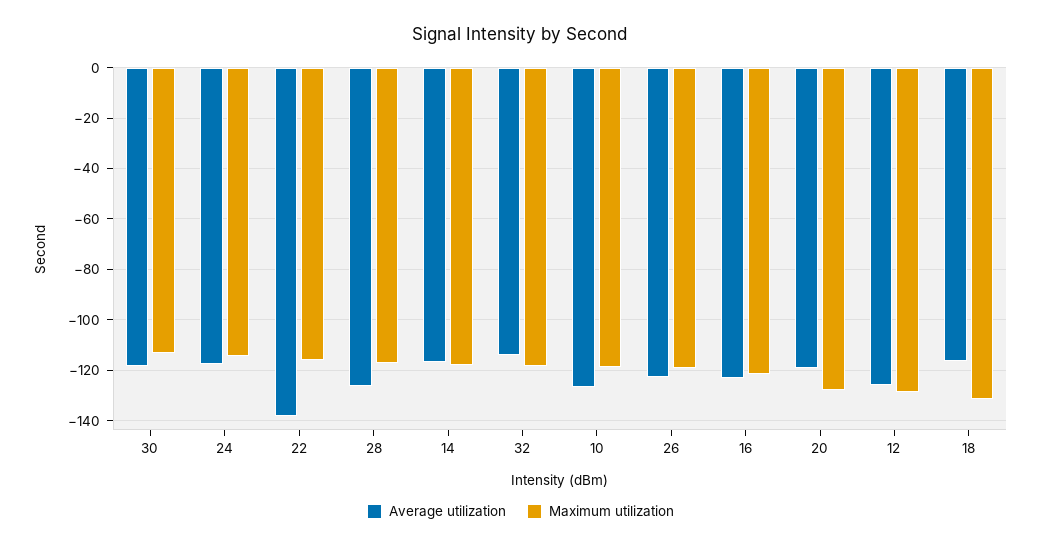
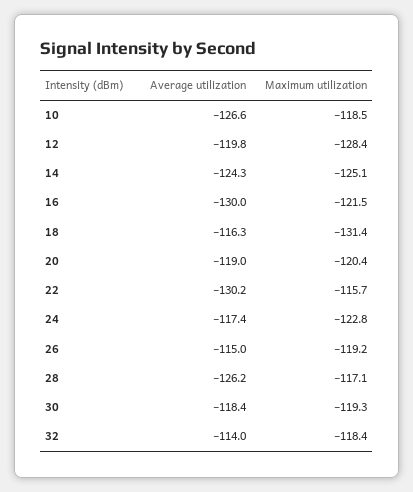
Maximum utilization, 30: -112.5 -> -119.3
Maximum utilization, 24: -115 -> -122.8
Average utilization, 22: -137.5 -> -130.2
Average utilization, 14: -117.5 -> -124.3
Maximum utilization, 14: -117.5 -> -125.1
Average utilization, 26: -122.5 -> -115
Average utilization, 16: -122.5 -> -130
Maximum utilization, 20: -127.5 -> -120.4
Average utilization, 12: -125 -> -119.8

